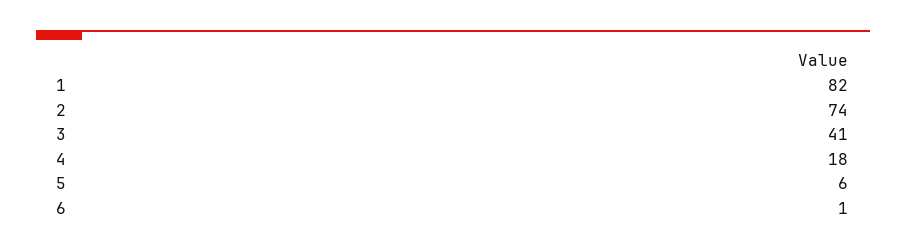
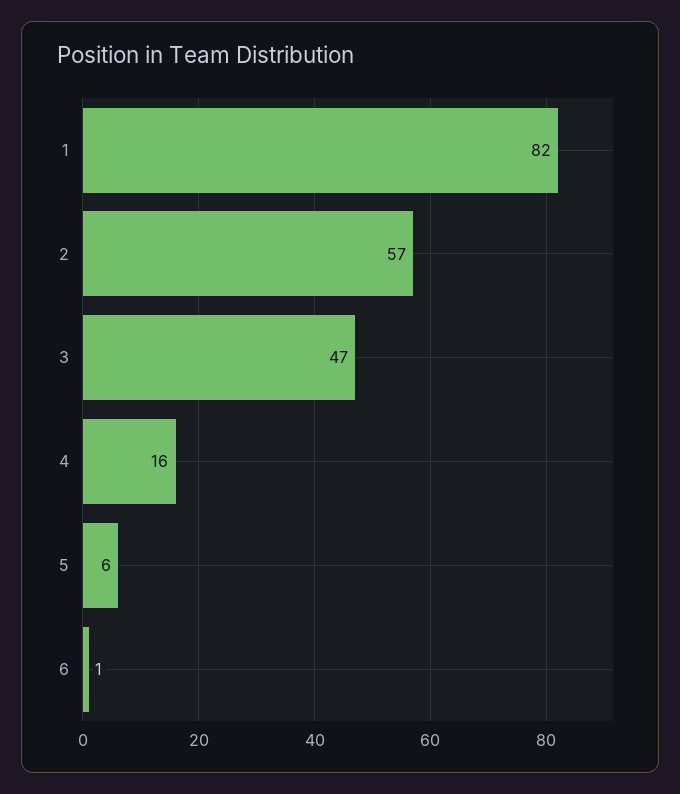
2: 74 -> 57
3: 41 -> 47
4: 18 -> 16

